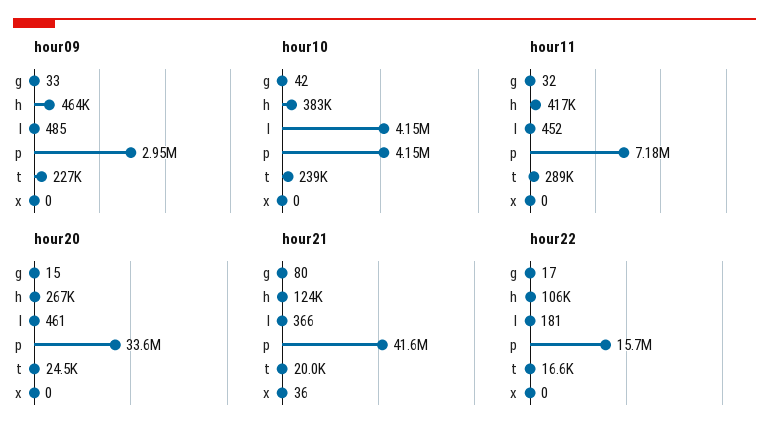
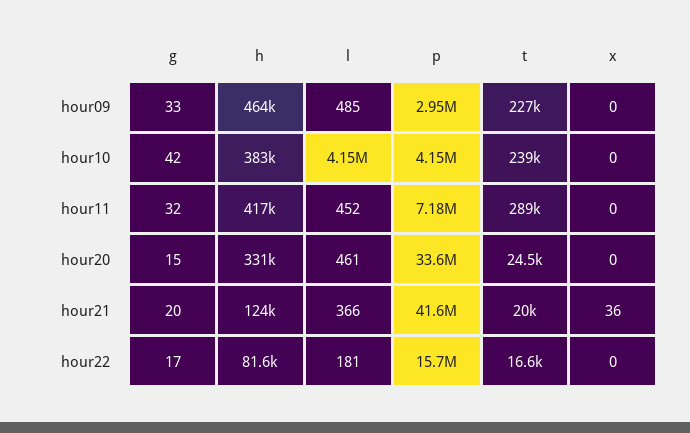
hour20, h: 267000 -> 331000
hour21, g: 80 -> 20
hour22, h: 106000 -> 81600

